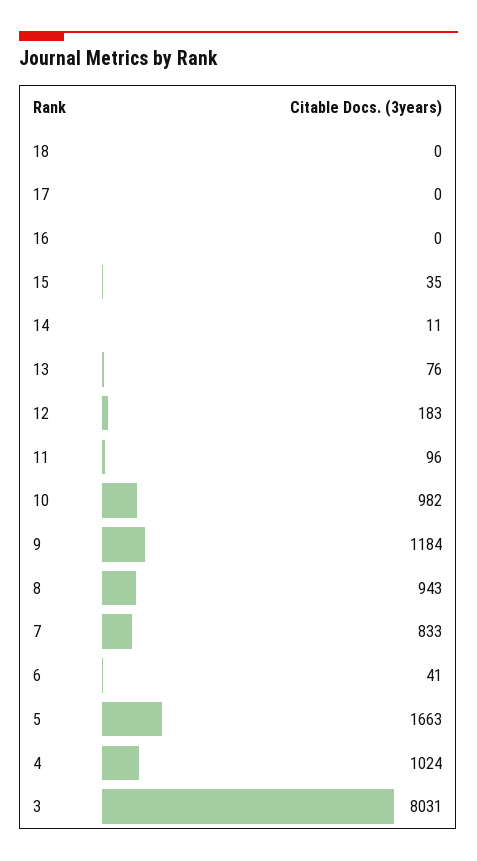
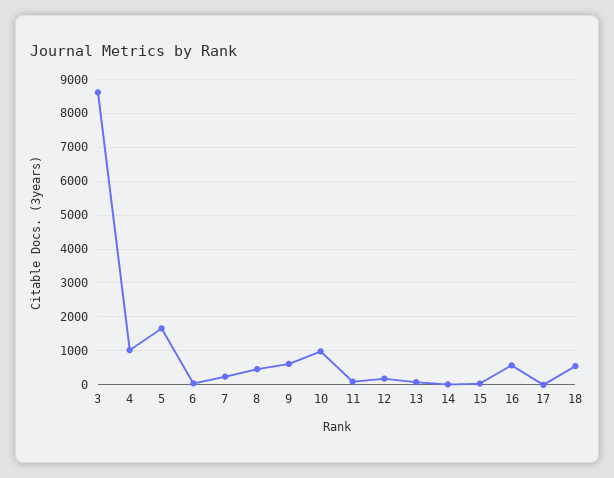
18: 0 -> 600
16: 0 -> 600
9: 1184 -> 600
8: 943 -> 400
7: 833 -> 200
3: 8031 -> 8600

